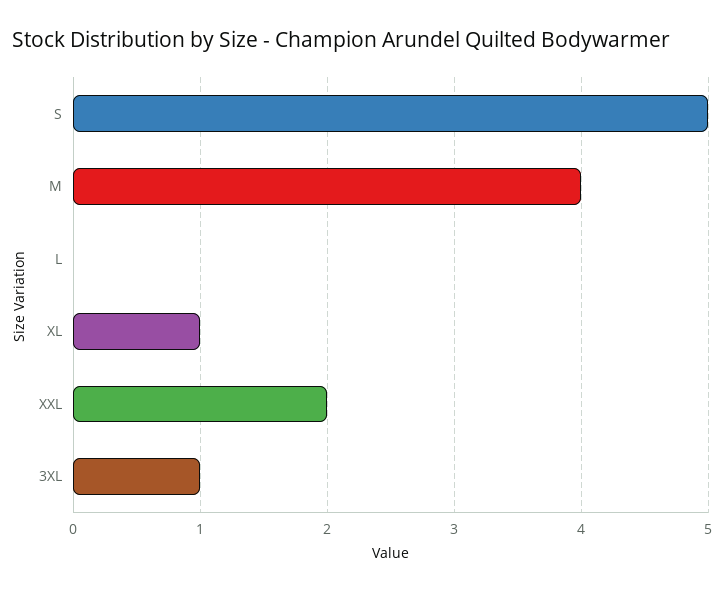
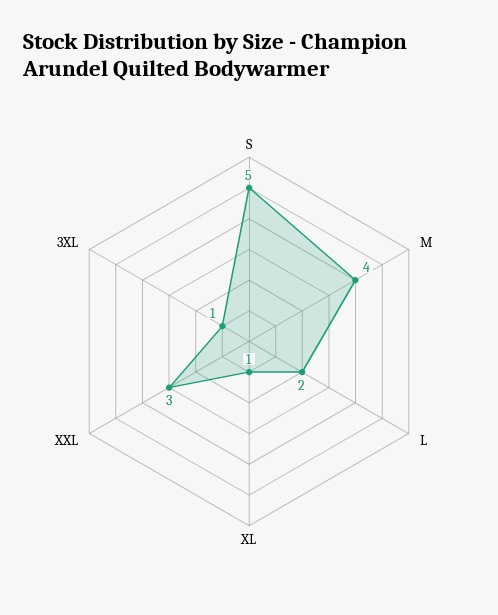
L: 0 -> 2
XXL: 2 -> 3

